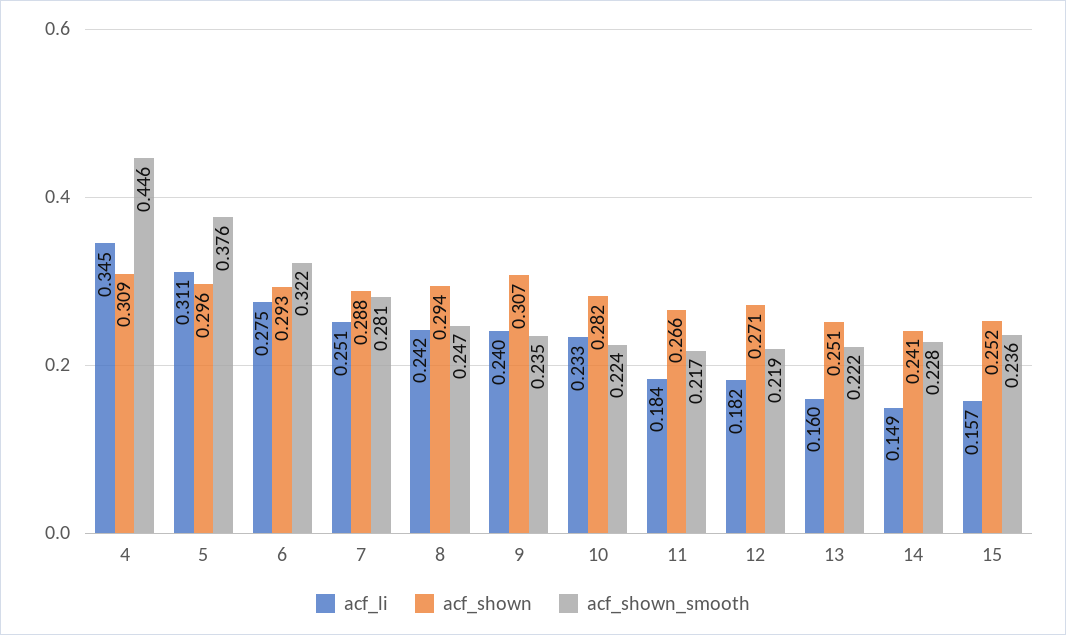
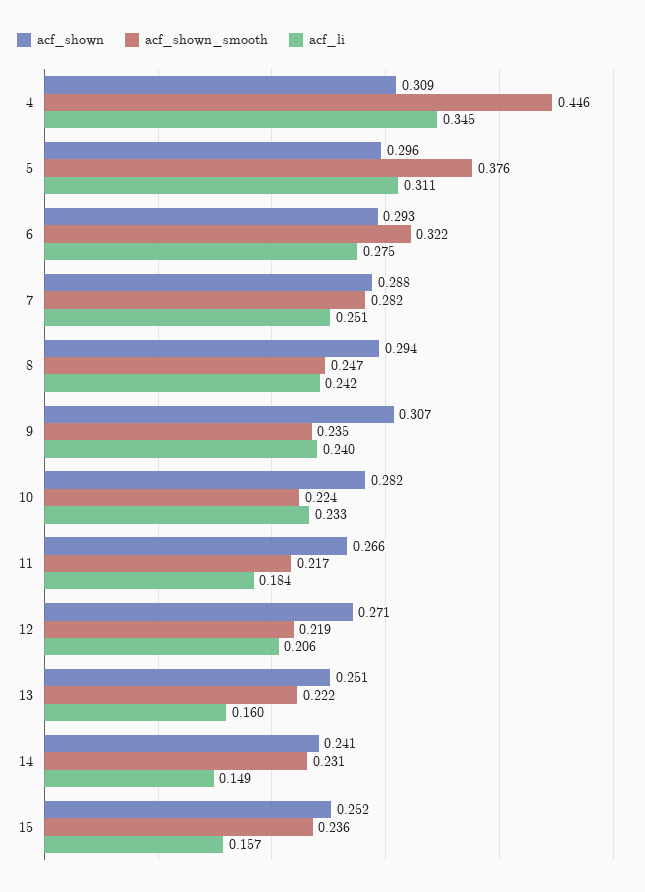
acf_shown_smooth, 7: 0.281 -> 0.282
acf_li, 12: 0.182 -> 0.206
acf_shown_smooth, 14: 0.228 -> 0.231

